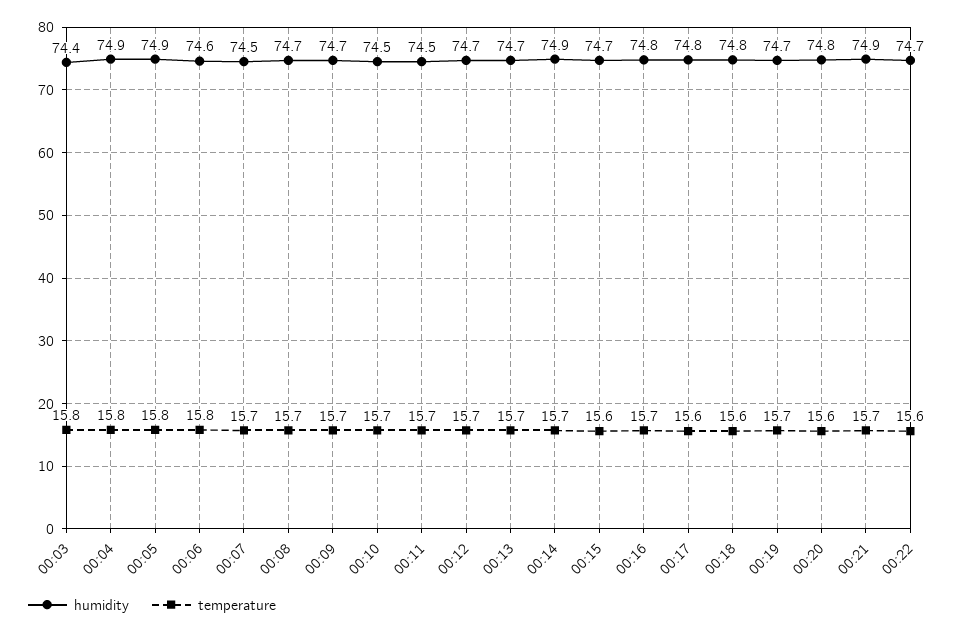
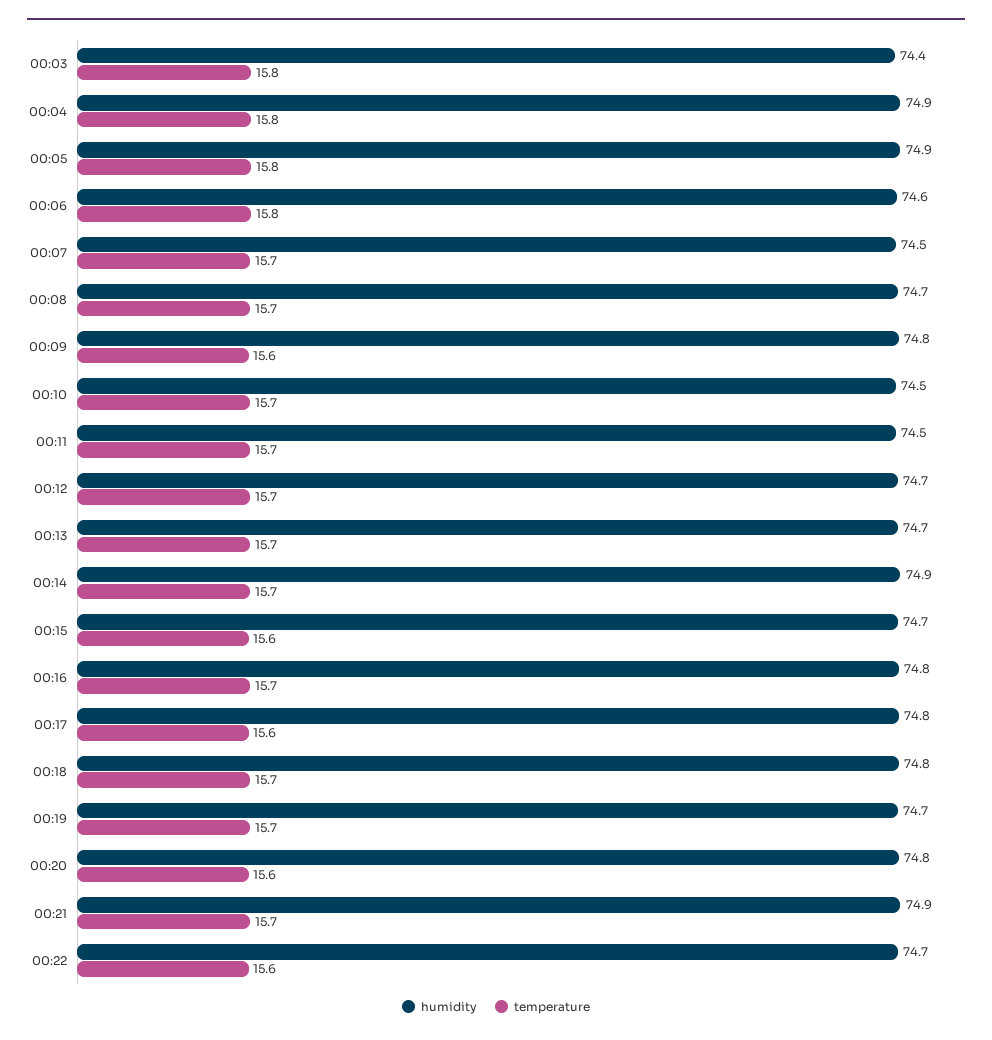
humidity, 00:09: 74.7 -> 74.8
temperature, 00:09: 15.7 -> 15.6
temperature, 00:18: 15.6 -> 15.7

